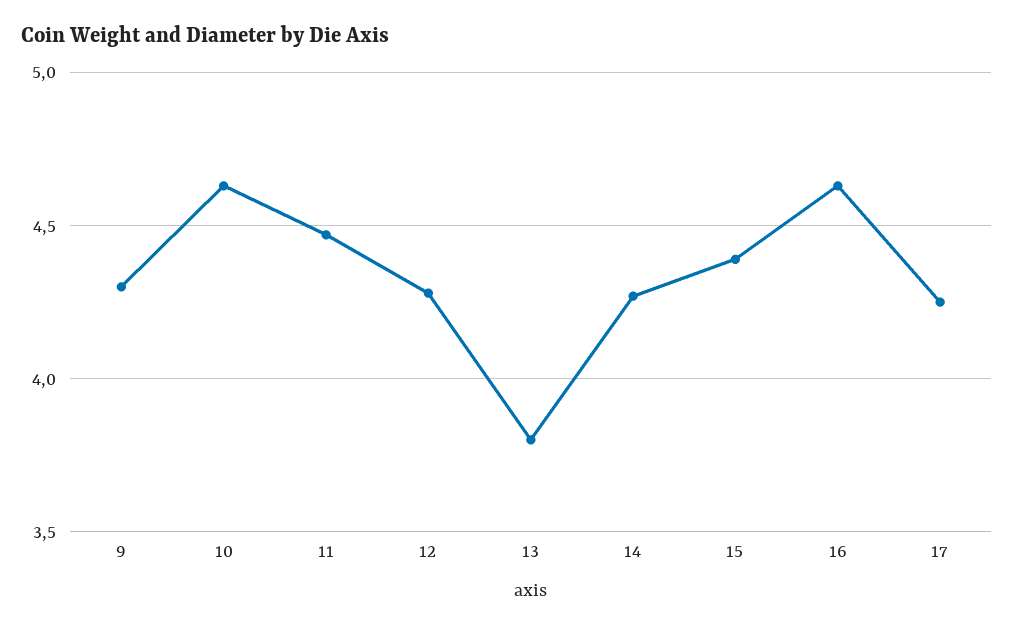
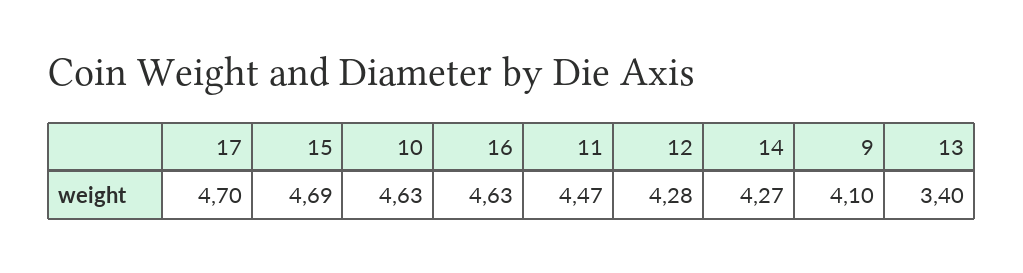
9: 4.3 -> 4.1
13: 3.8 -> 3.4
15: 4.4 -> 4.69
17: 4.25 -> 4.7

